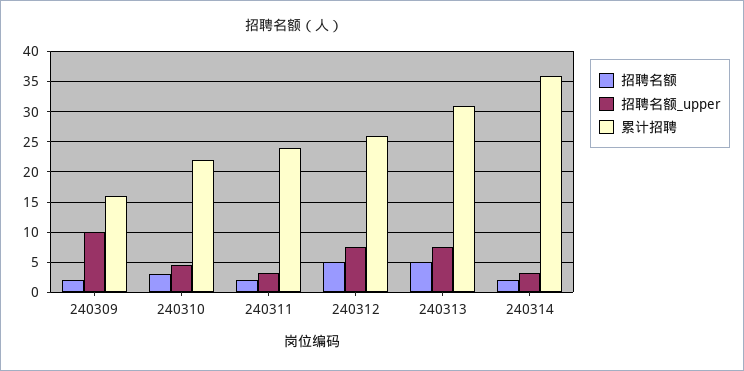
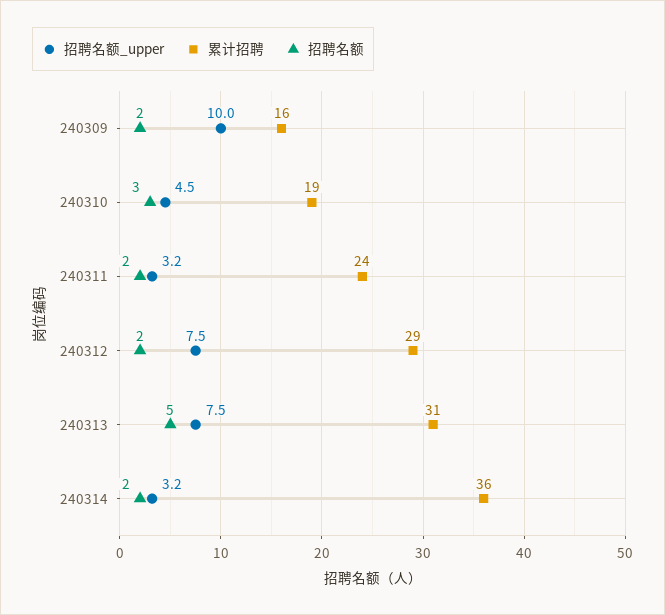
累计招聘, 240310: 22 -> 19
招聘名额, 240312: 5 -> 2
累计招聘, 240312: 26 -> 29

